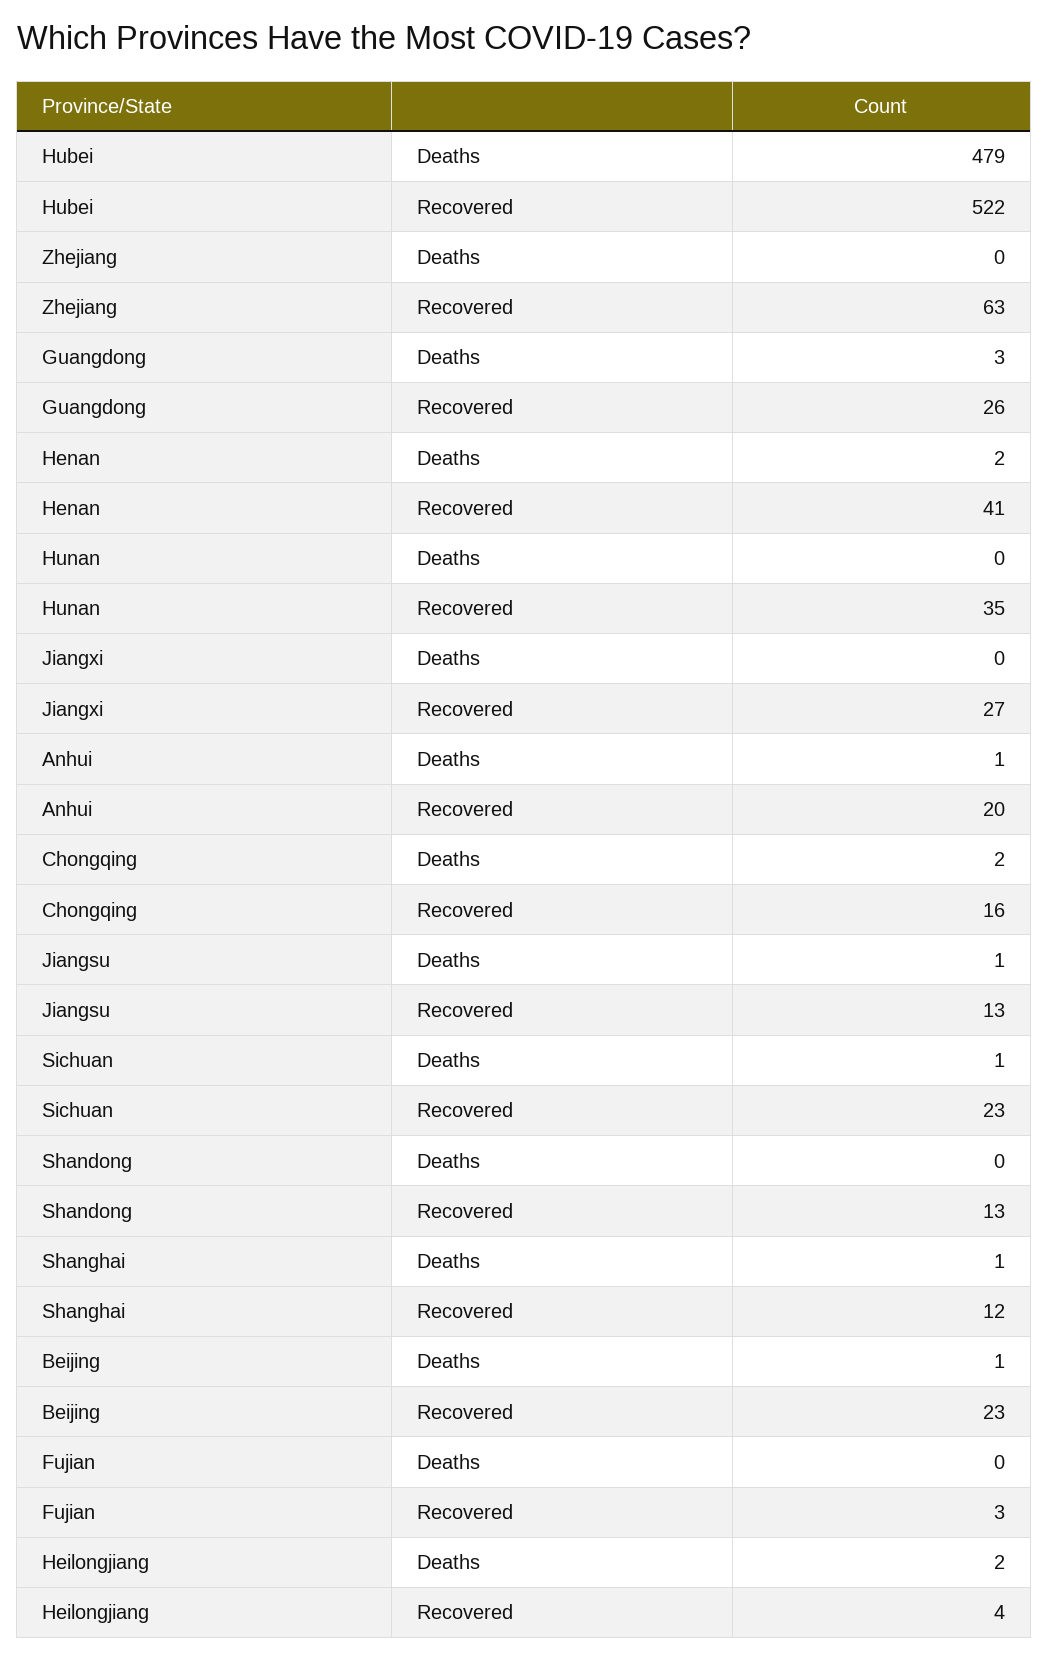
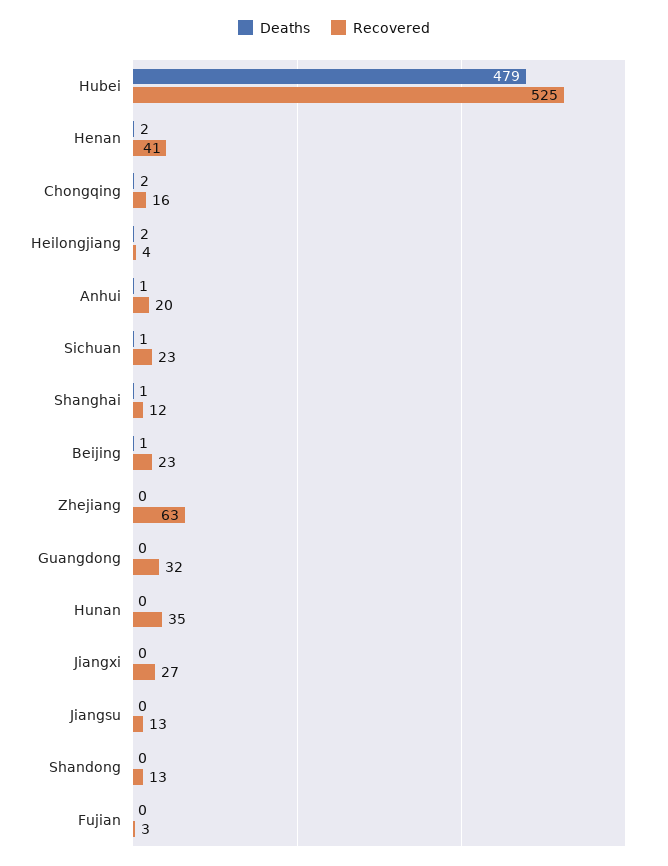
Recovered, Hubei: 522 -> 525
Deaths, Guangdong: 3 -> 0
Recovered, Guangdong: 26 -> 32
Deaths, Jiangsu: 1 -> 0

